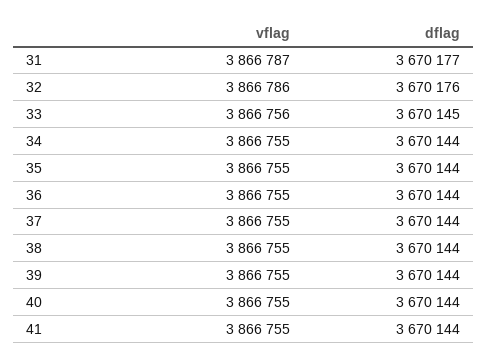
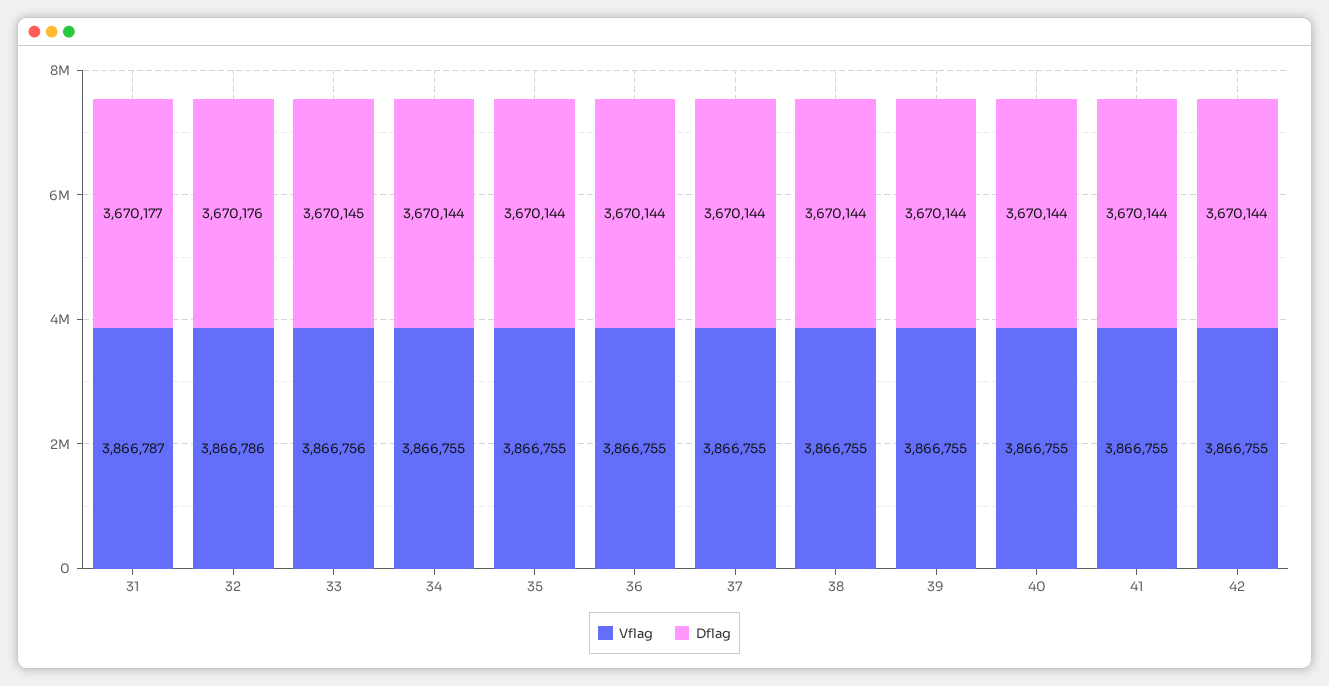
vflag, 42: none -> 3866755
dflag, 42: none -> 3670144

